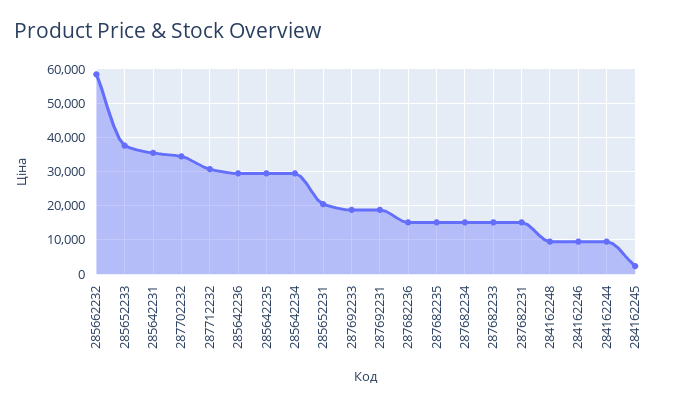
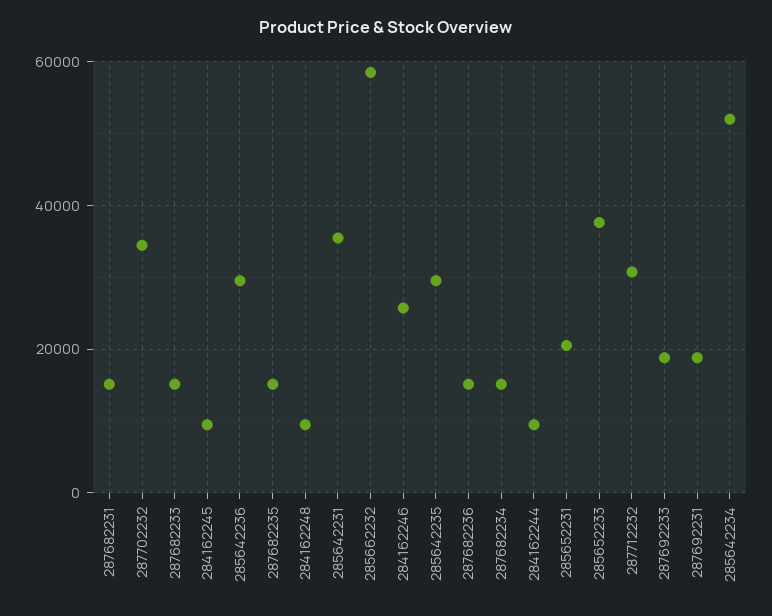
285642234: 30000 -> 52000
284162246: 10000 -> 26000
284162245: 2000 -> 10000

